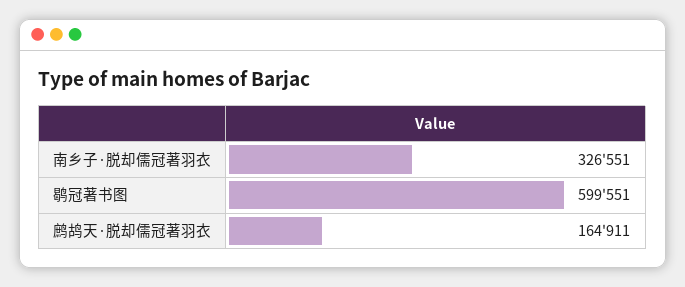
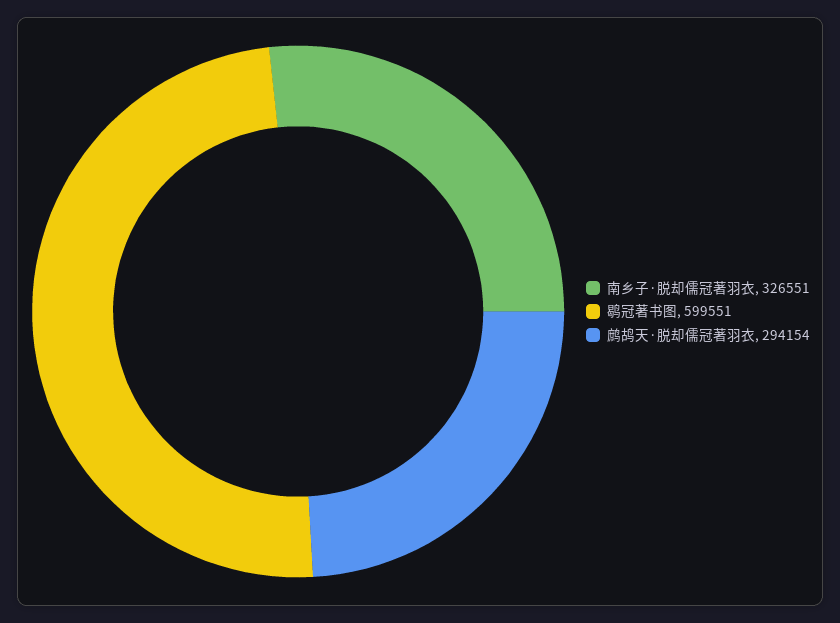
鹧鸪天·脱却儒冠著羽衣: 164911 -> 294154

